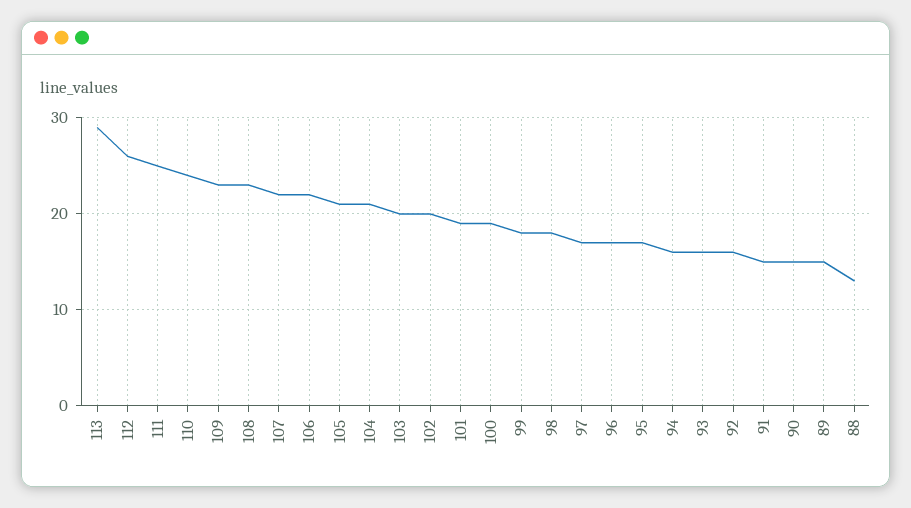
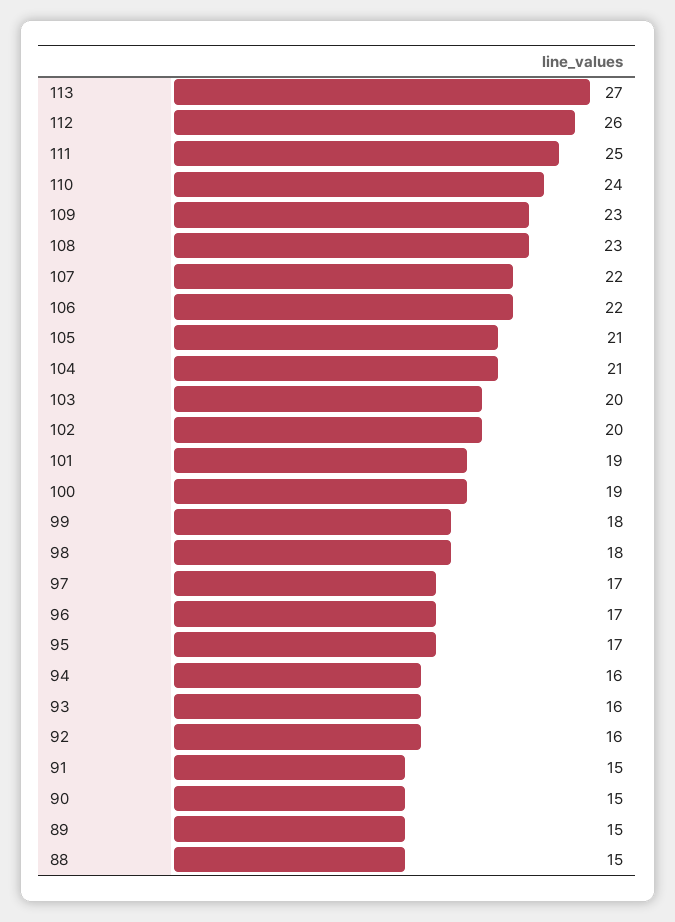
113: 29 -> 27
88: 13 -> 15

